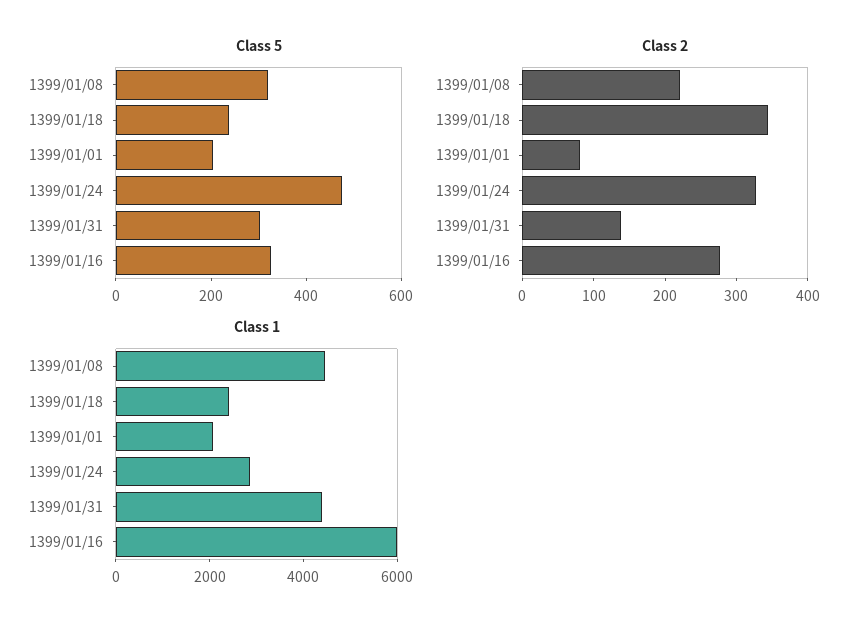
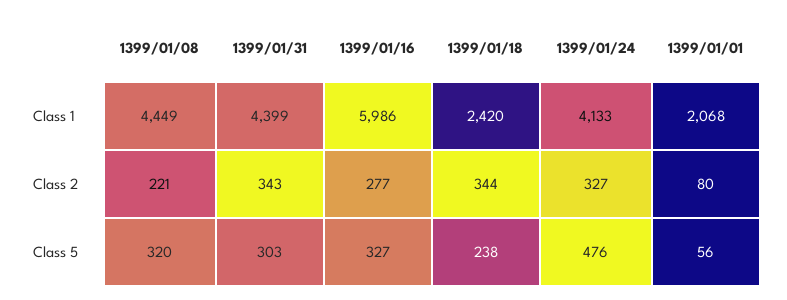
Class 5, 1399/01/01: 200 -> 56
Class 2, 1399/01/31: 140 -> 343
Class 1, 1399/01/24: 3000 -> 4133

